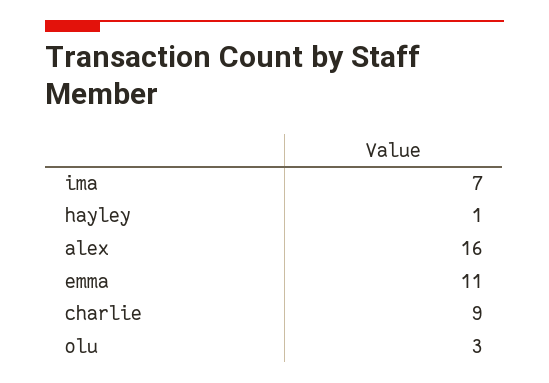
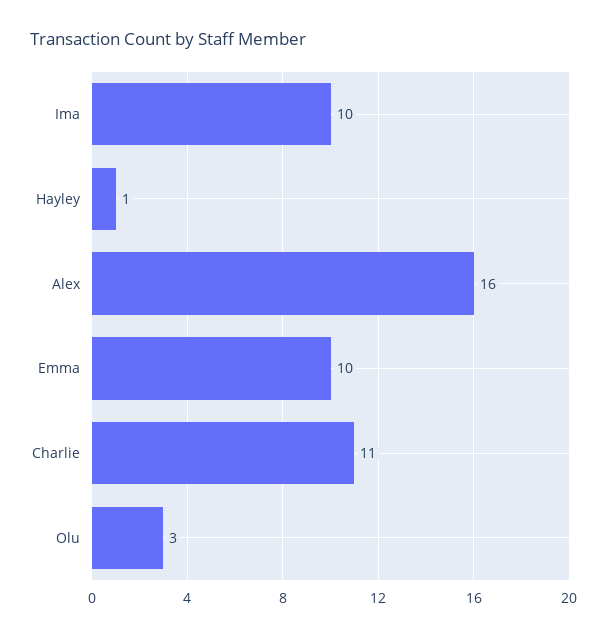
ima: 7 -> 10
emma: 11 -> 10
charlie: 9 -> 11

